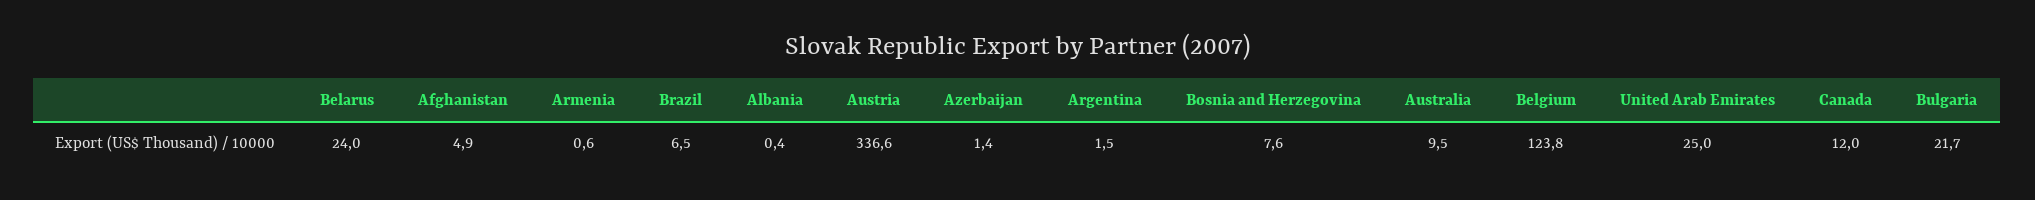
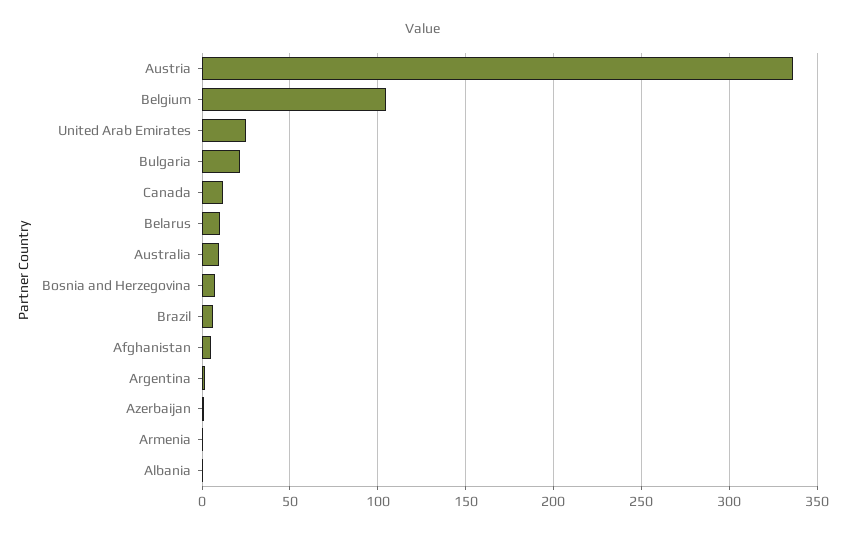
Belarus: 24 -> 10
Belgium: 123.8 -> 105

